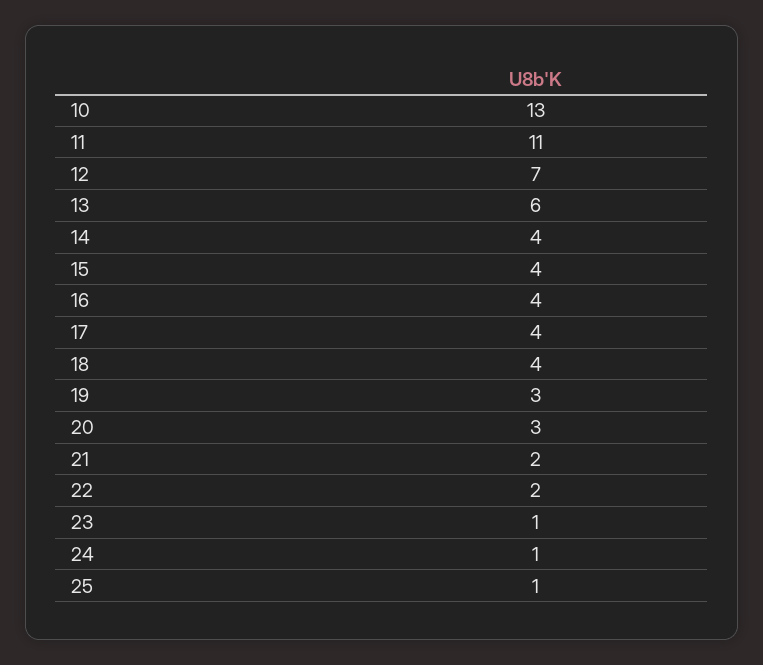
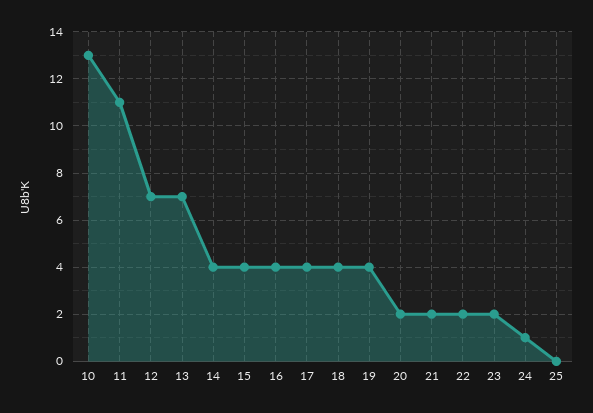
13: 6 -> 7
19: 3 -> 4
20: 3 -> 2
23: 1 -> 2
25: 1 -> 0

